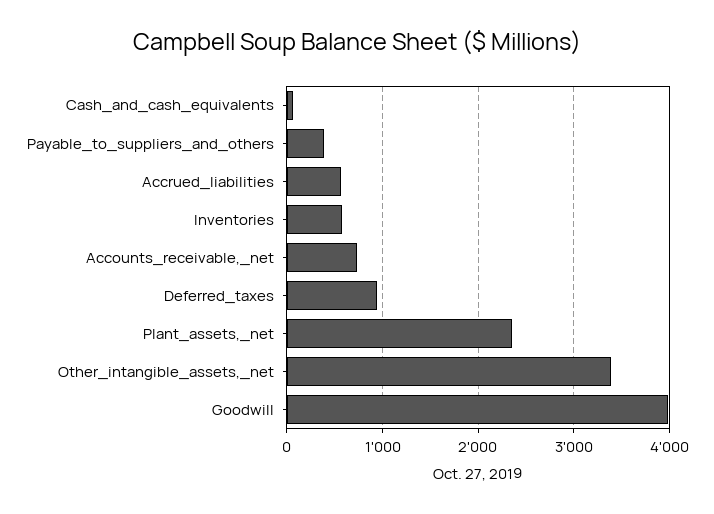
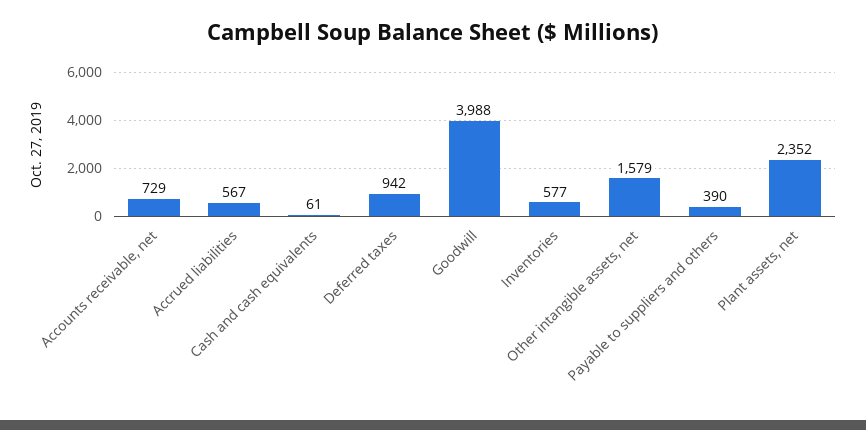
Other_intangible_assets,_net: 3400 -> 1579

